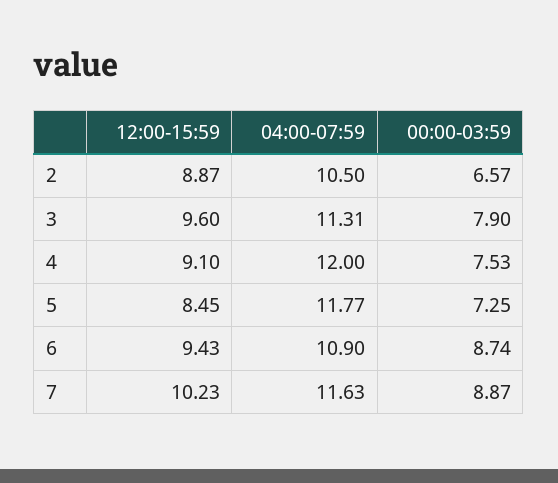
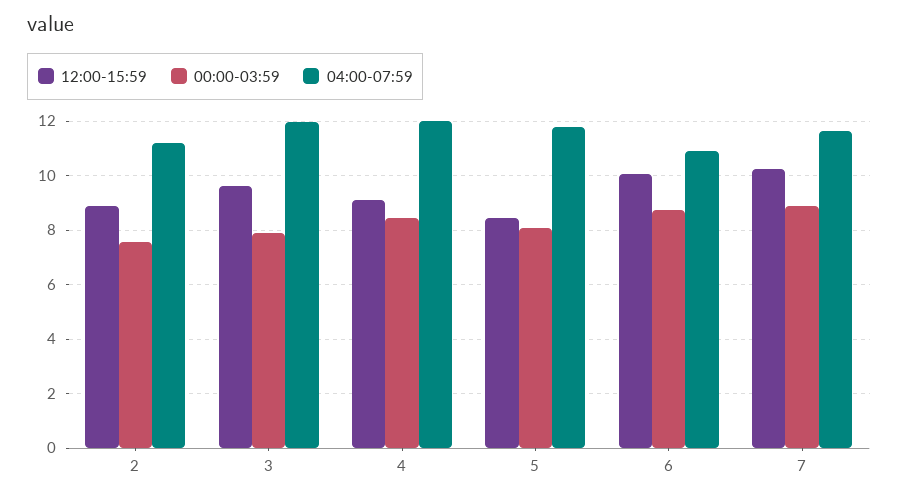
04:00-07:59, 2: 10.5 -> 11.25
00:00-03:59, 2: 6.57 -> 7.5
04:00-07:59, 3: 11.31 -> 12
00:00-03:59, 4: 7.53 -> 8.5
00:00-03:59, 5: 7.25 -> 8
12:00-15:59, 6: 9.43 -> 10

